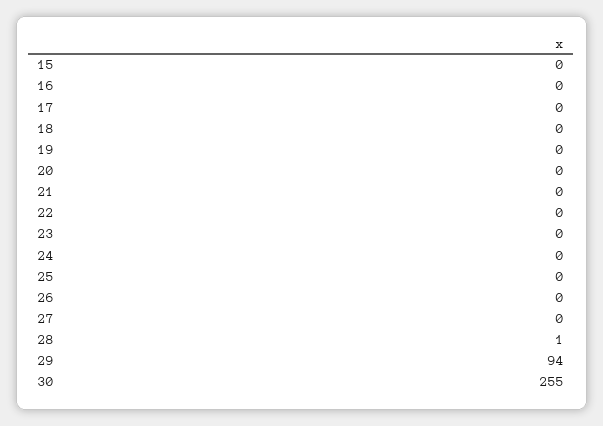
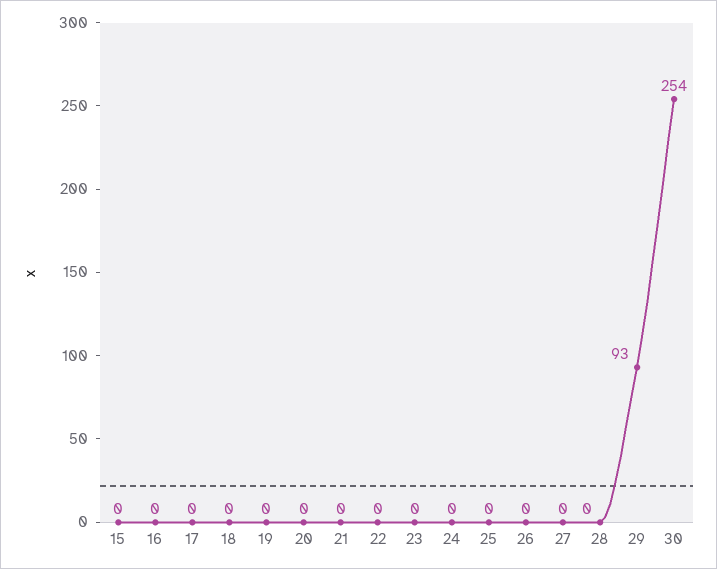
28: 1 -> 0
29: 94 -> 93
30: 255 -> 254

